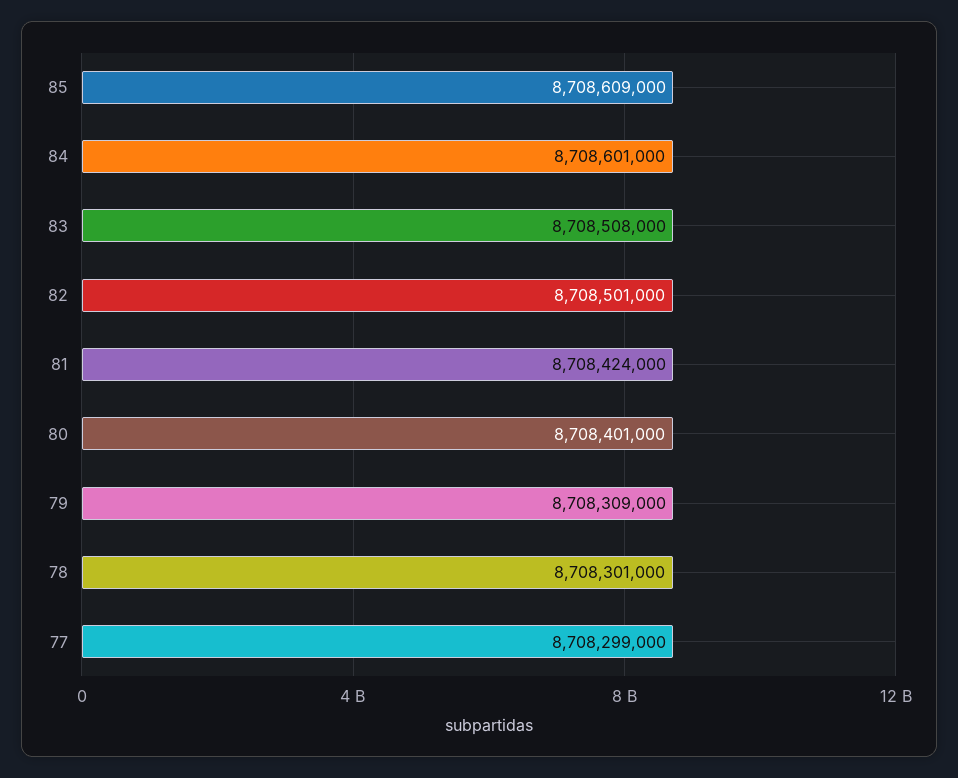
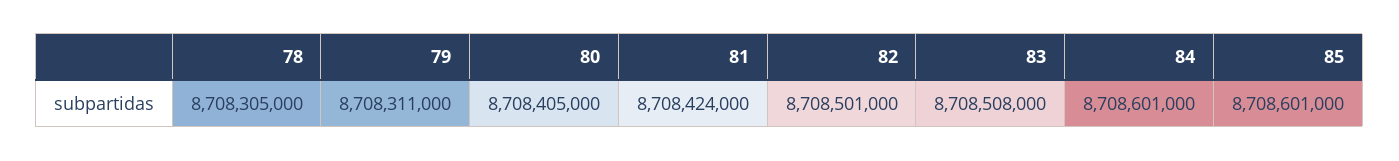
85: 8708609000 -> 8708601000
80: 8708401000 -> 8708405000
79: 8708309000 -> 8708311000
78: 8708301000 -> 8708305000
77: 8708299000 -> none

